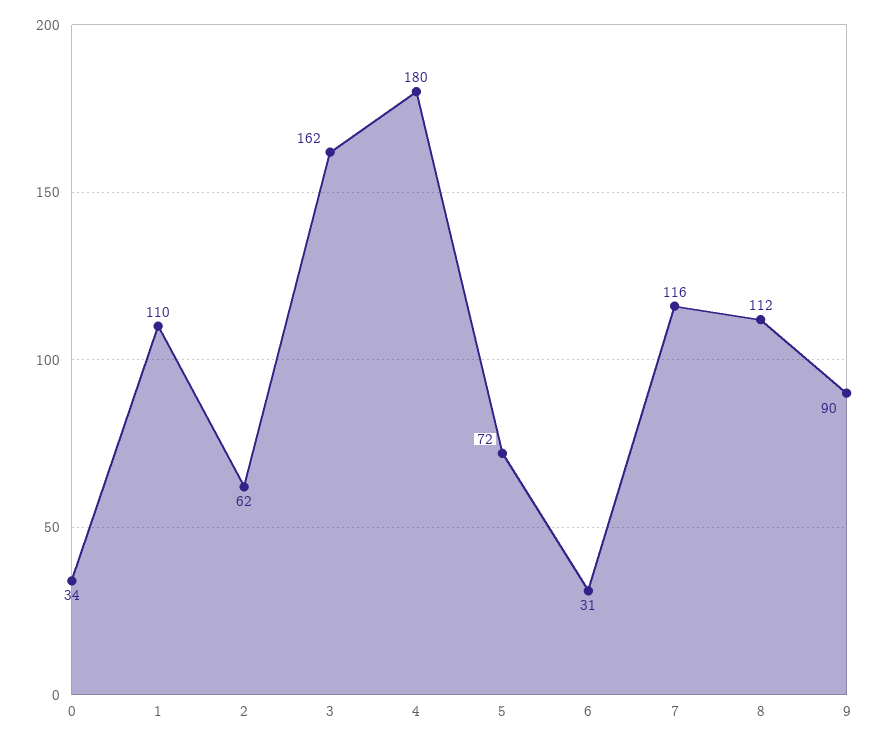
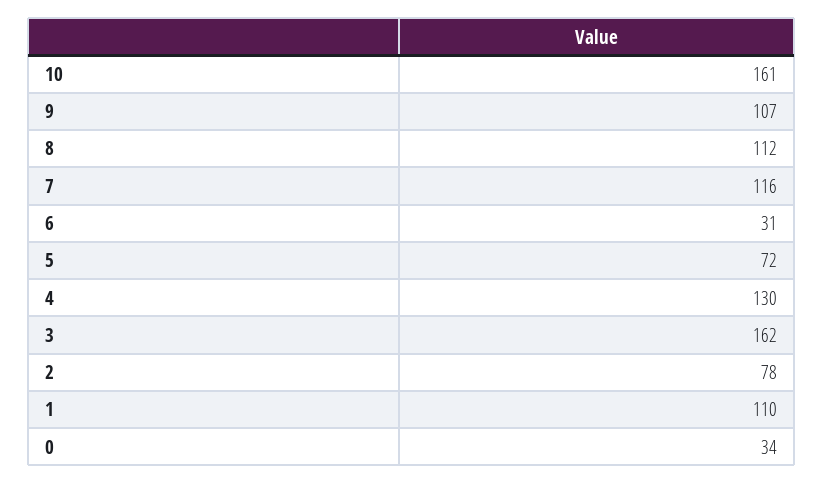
2: 62 -> 78
4: 180 -> 130
9: 90 -> 107
10: none -> 161

